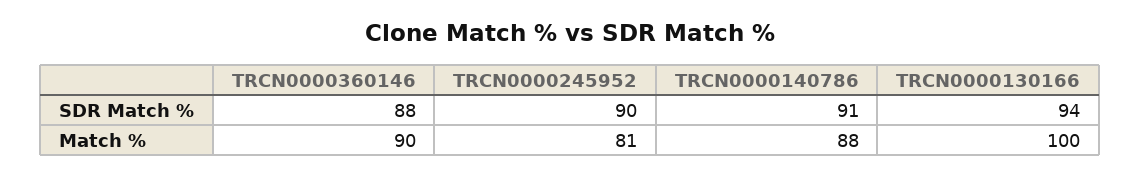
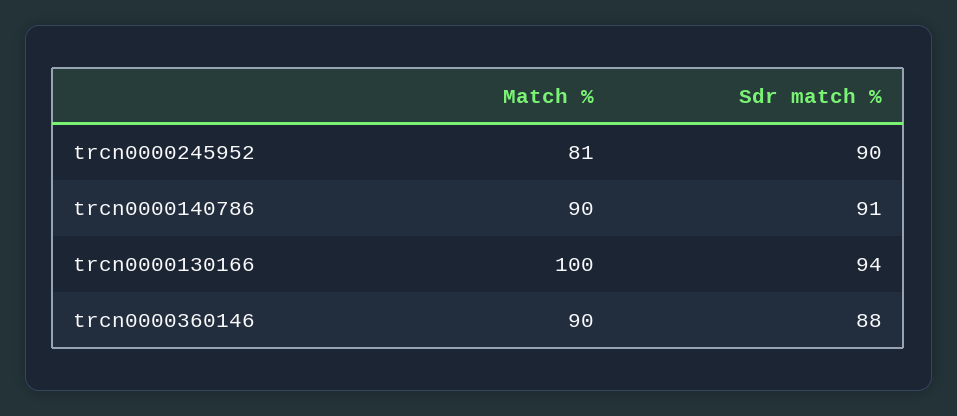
TRCN0000140786, Match %: 88 -> 90

